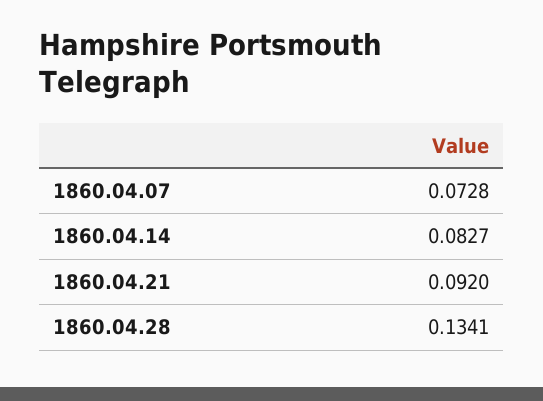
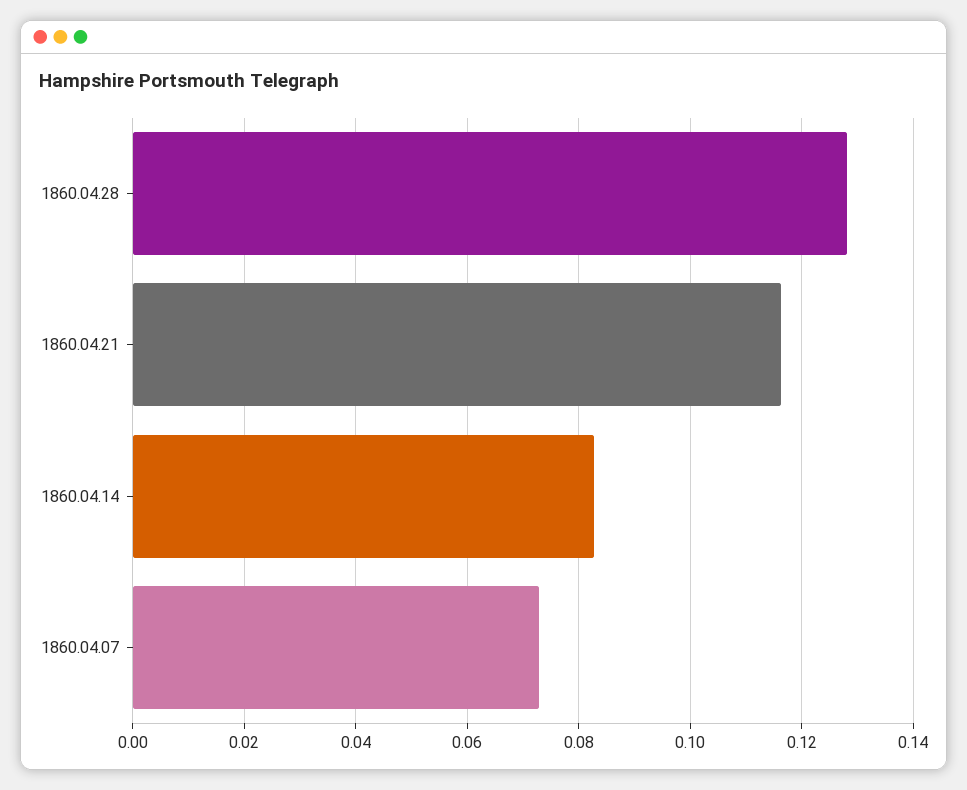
1860.04.21: 0.092 -> 0.116
1860.04.28: 0.1341 -> 0.128

